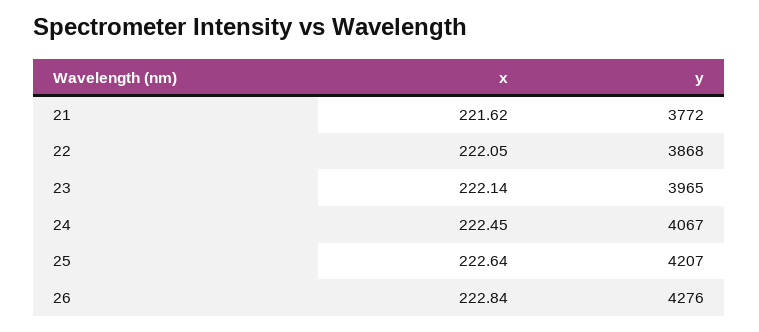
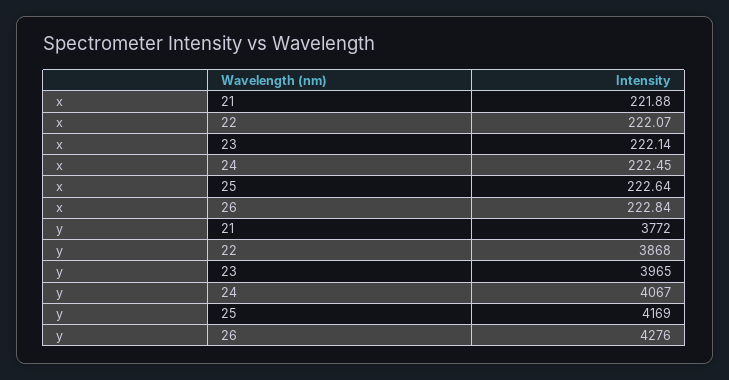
x, 21: 221.62 -> 221.88
x, 22: 222.05 -> 222.07
y, 25: 4207 -> 4169

